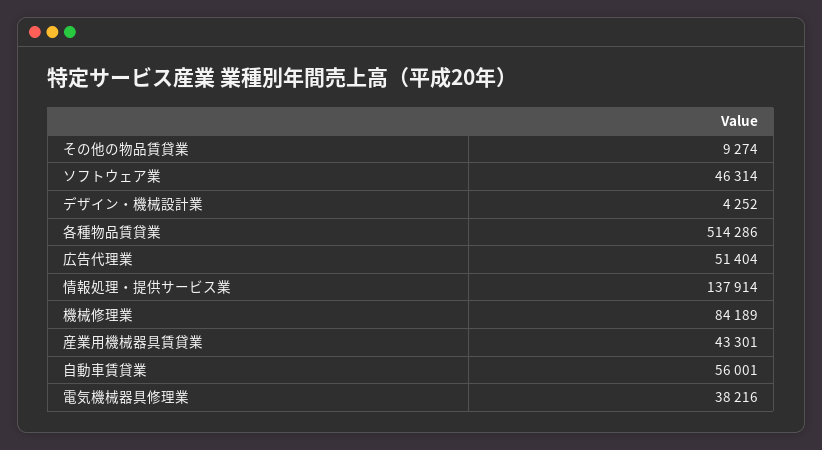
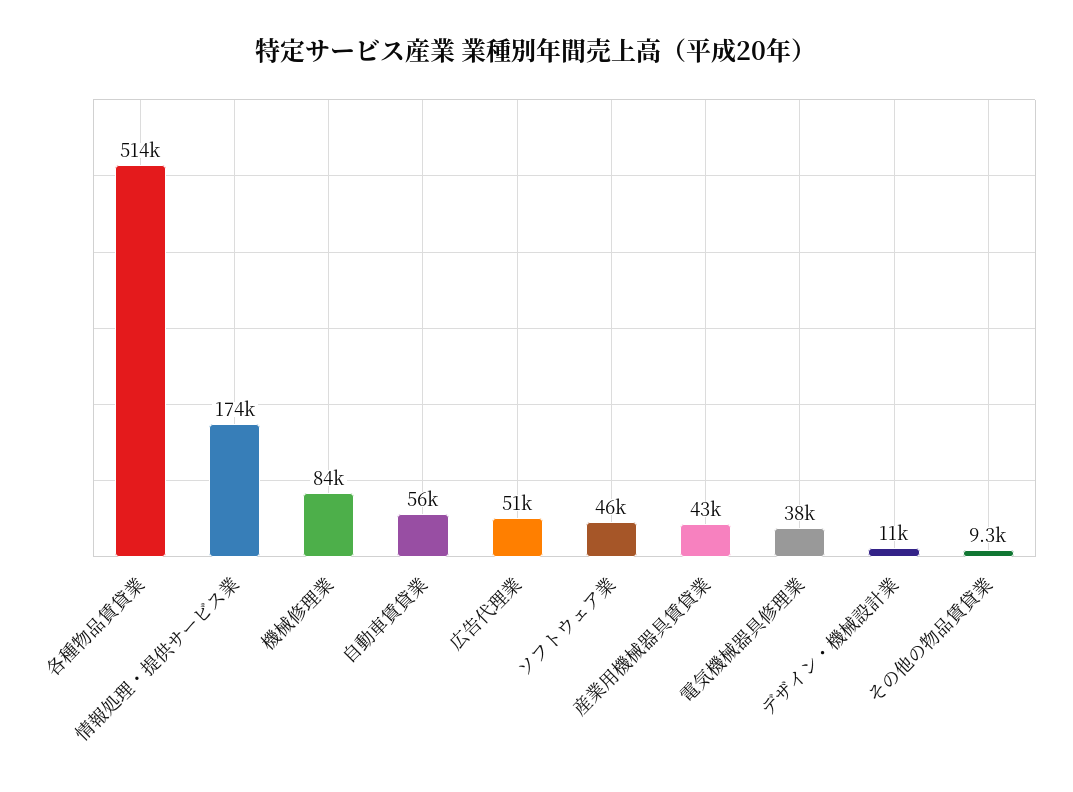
デザイン・機械設計業: 4252 -> 11000
情報処理・提供サービス業: 137914 -> 174000

